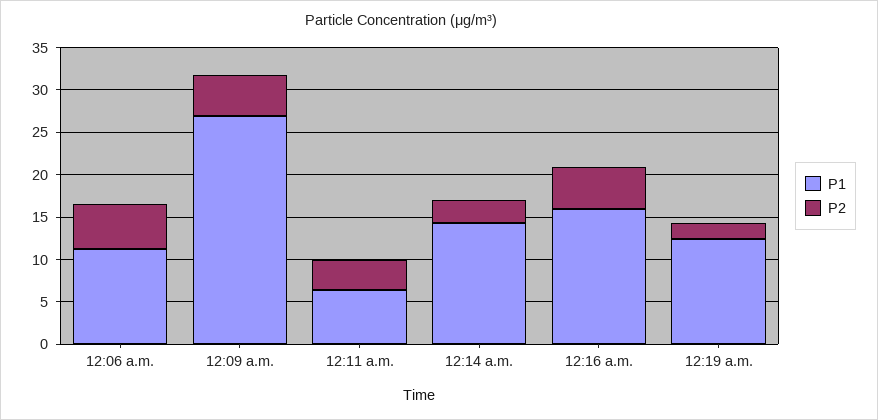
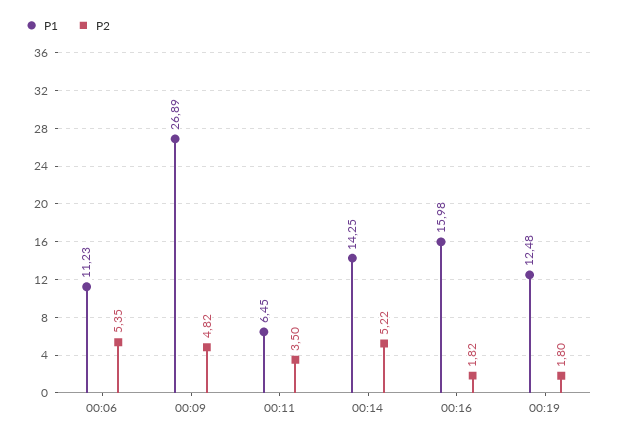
P2, 12:14 a.m.: 3 -> 5.22
P2, 12:16 a.m.: 5 -> 1.82

